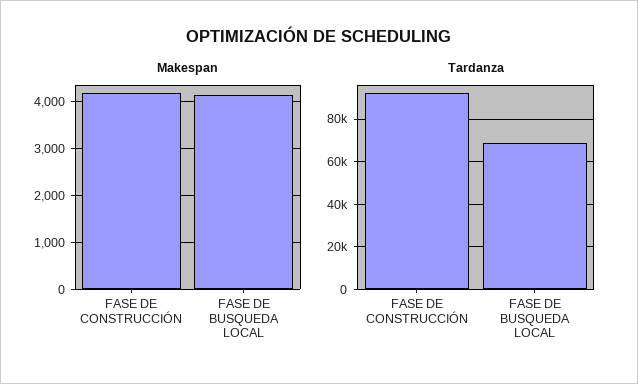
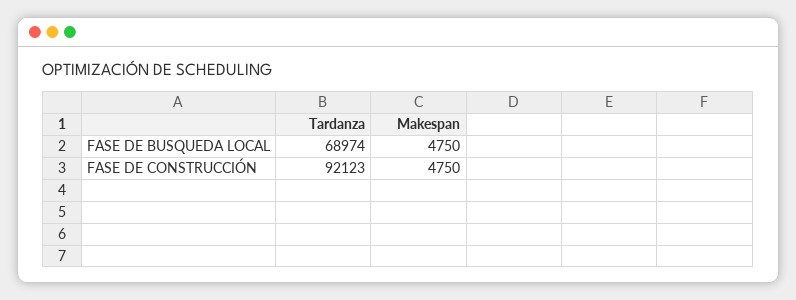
Makespan, FASE DE CONSTRUCCIÓN: 4200 -> 4750
Makespan, FASE DE BUSQUEDA LOCAL: 4200 -> 4750

